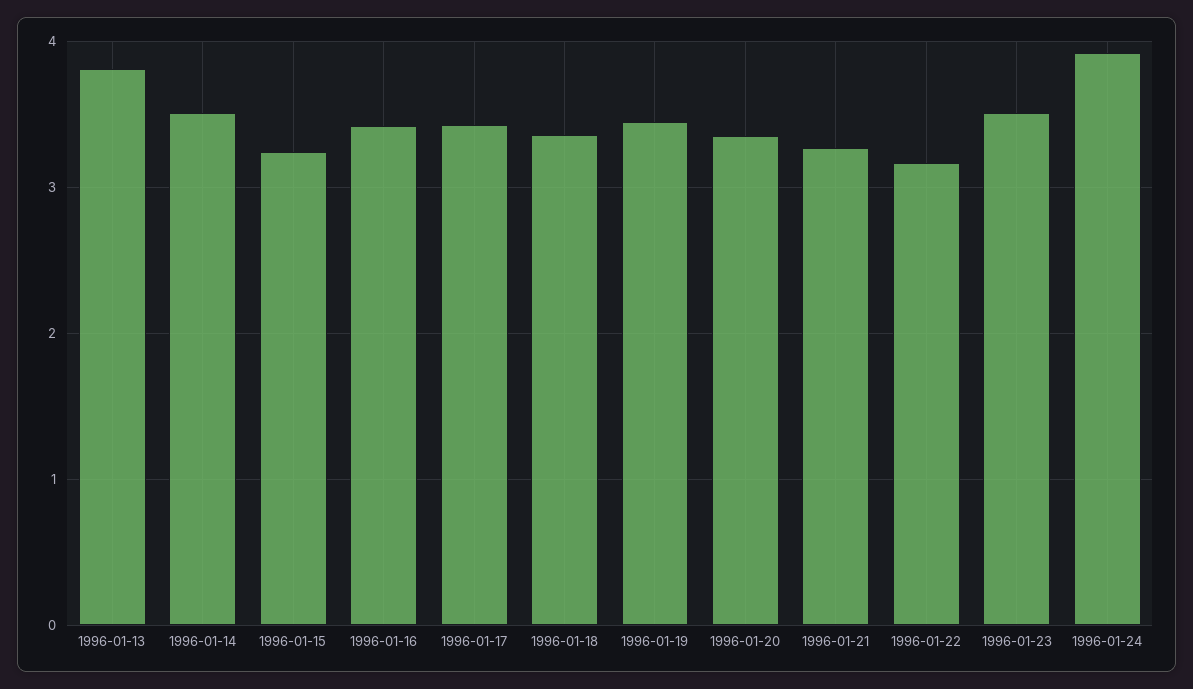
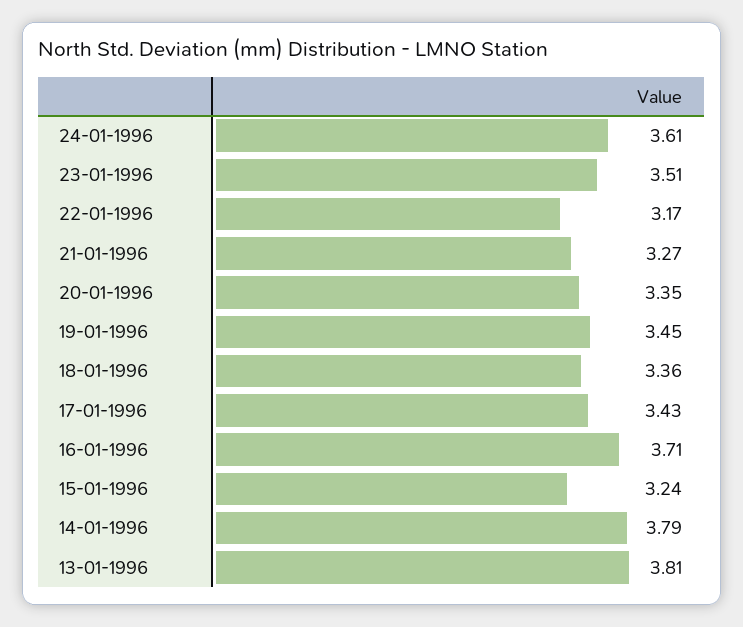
1996-01-14: 3.5 -> 3.79
1996-01-16: 3.4 -> 3.71
1996-01-24: 3.9 -> 3.61

